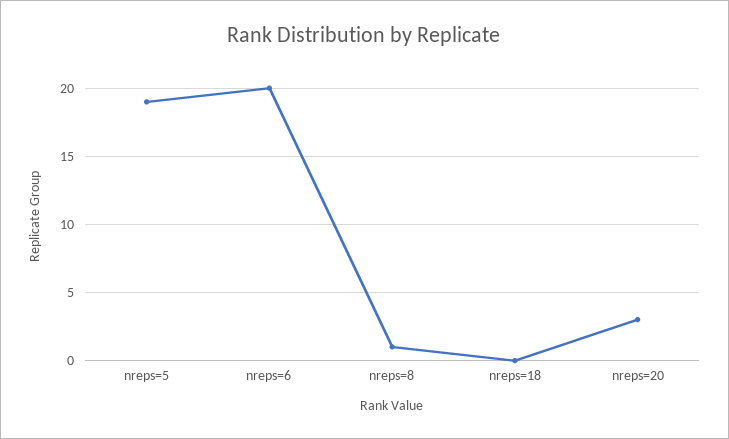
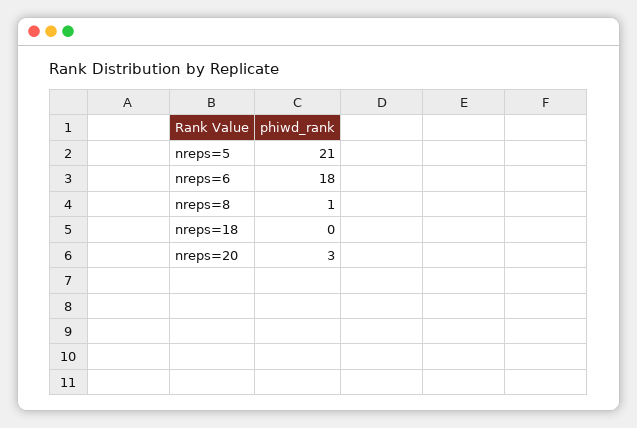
nreps=5: 19 -> 21
nreps=6: 20 -> 18

